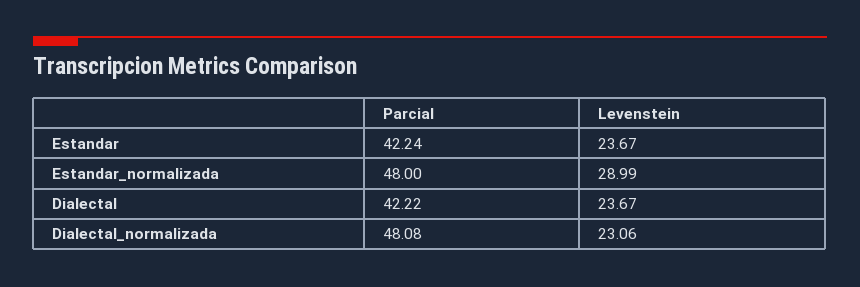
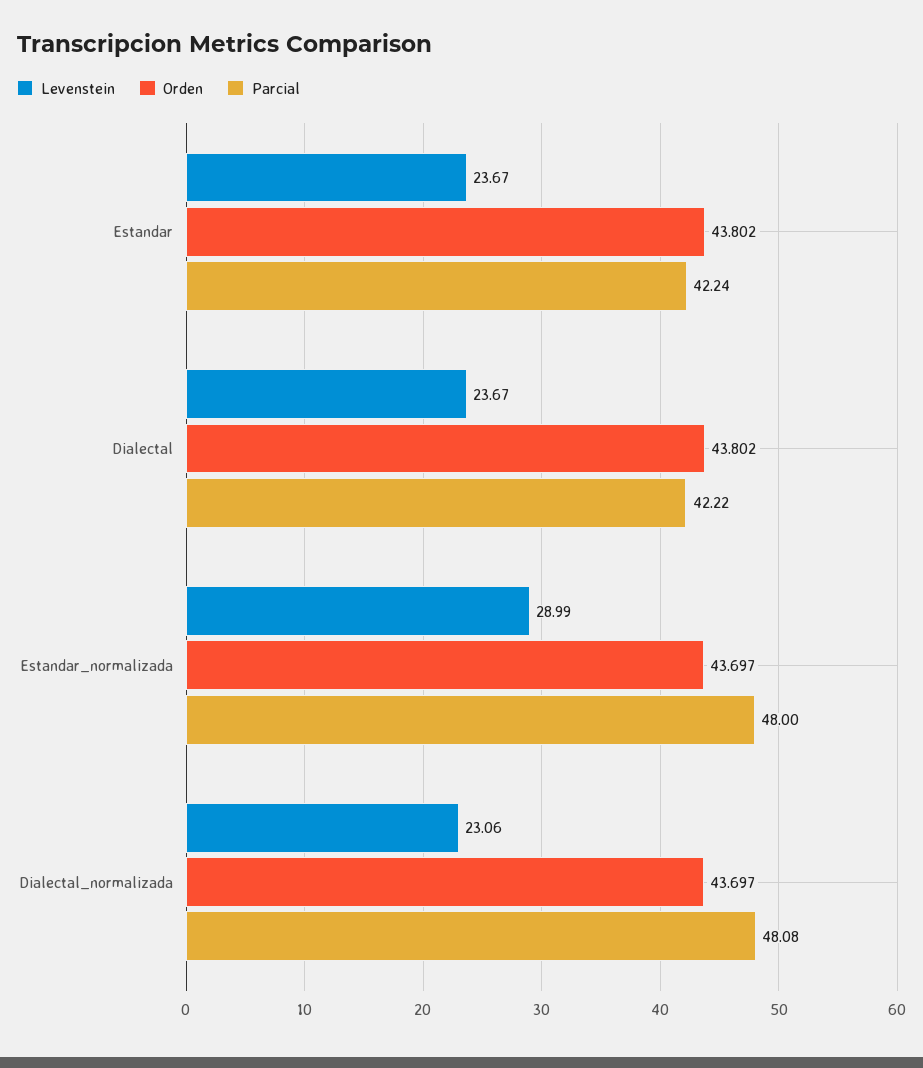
Orden, Estandar: none -> 43.802
Orden, Dialectal: none -> 43.802
Orden, Estandar_normalizada: none -> 43.697
Orden, Dialectal_normalizada: none -> 43.697

